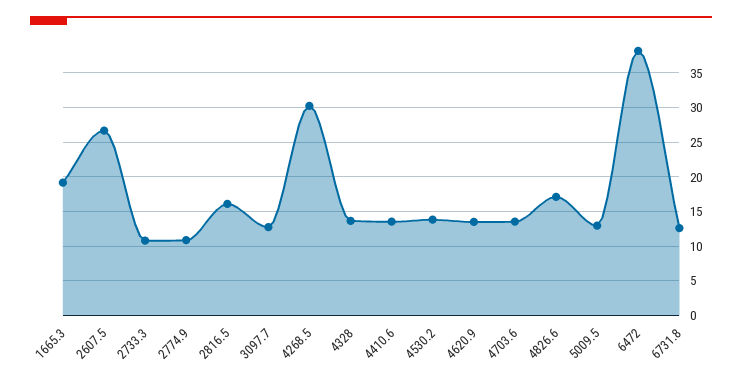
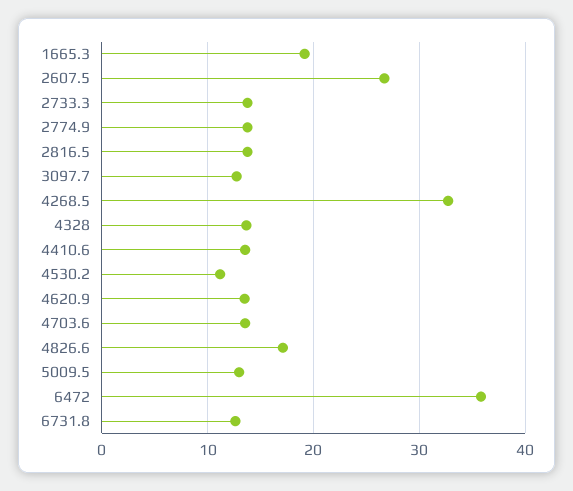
2733.3: 11 -> 14
2774.9: 11 -> 14
2816.5: 16 -> 14
4268.5: 30 -> 33
4530.2: 14 -> 11
6472: 38 -> 36

